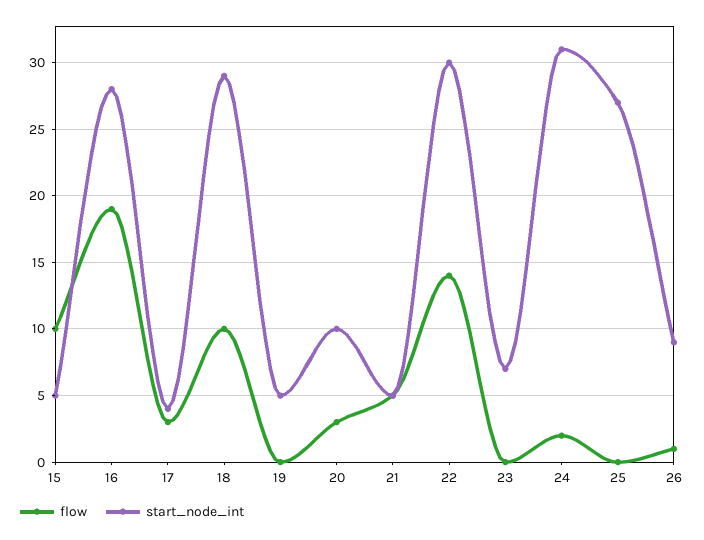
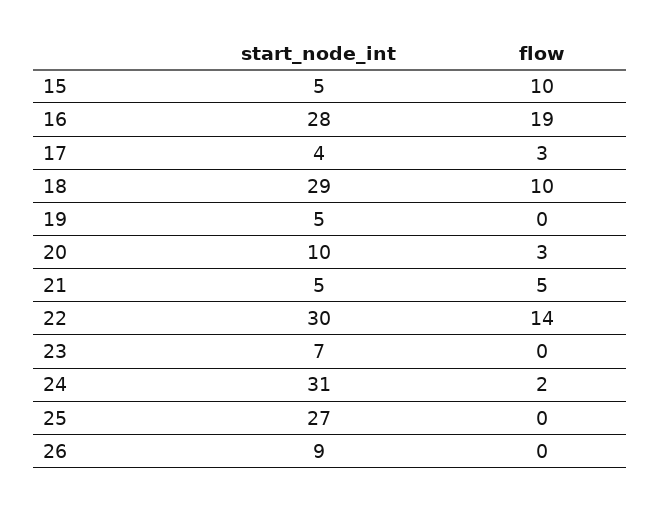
flow, 26: 1 -> 0

